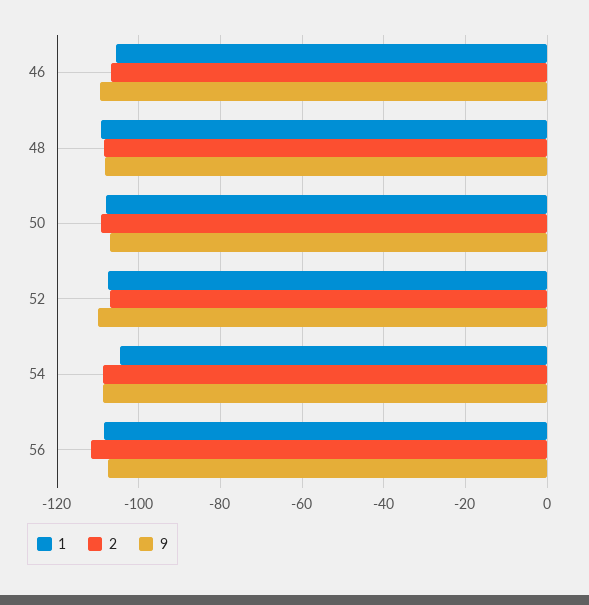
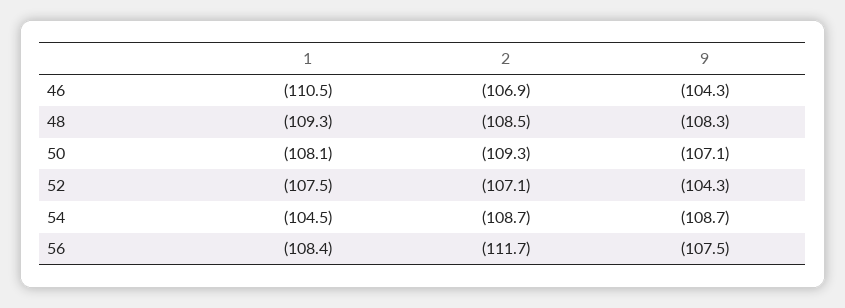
1, 46: -106 -> -110.5
9, 46: -110 -> -104.3
9, 52: -110 -> -104.3

